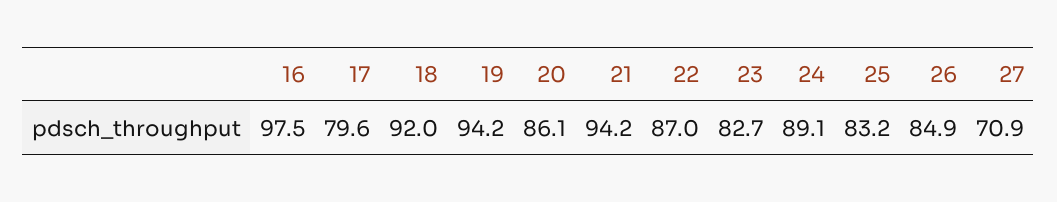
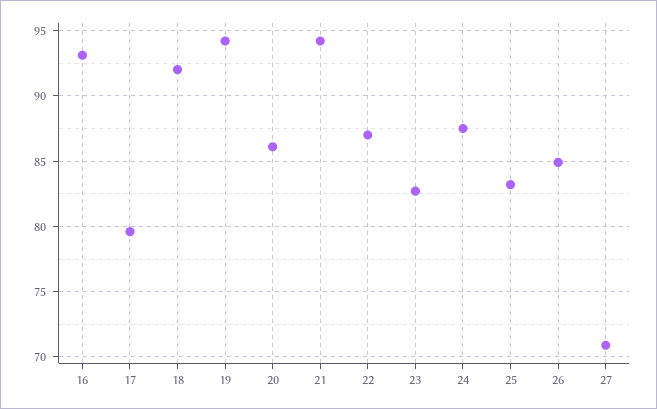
16: 97.5 -> 93
24: 89.1 -> 87.5

